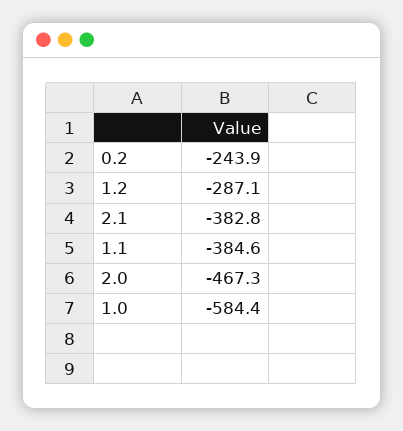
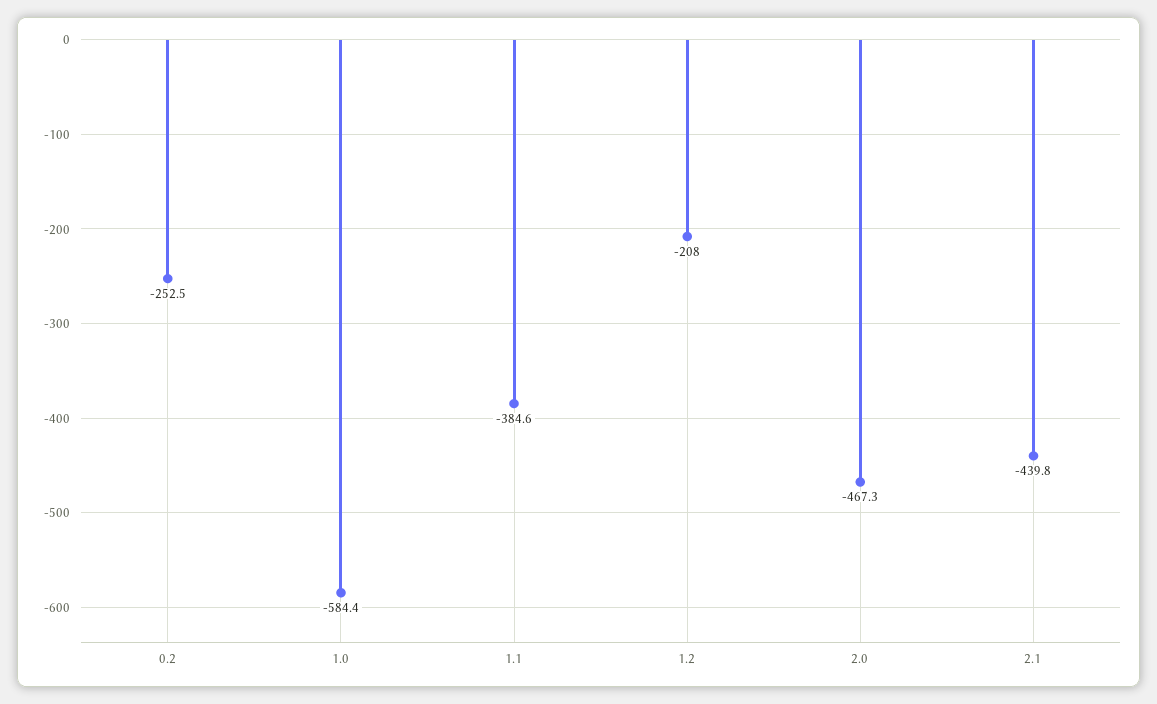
0.2: -243.9 -> -252.5
1.2: -287.1 -> -208
2.1: -382.8 -> -439.8

